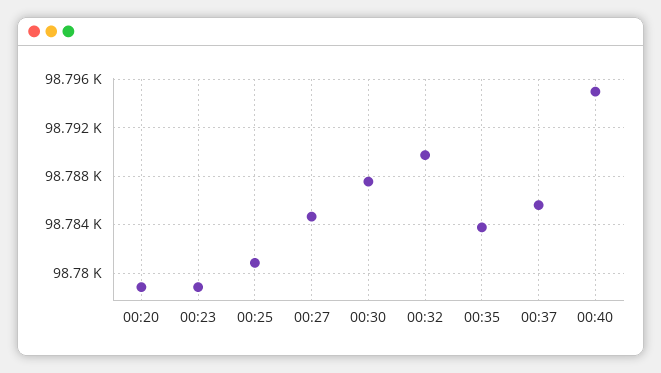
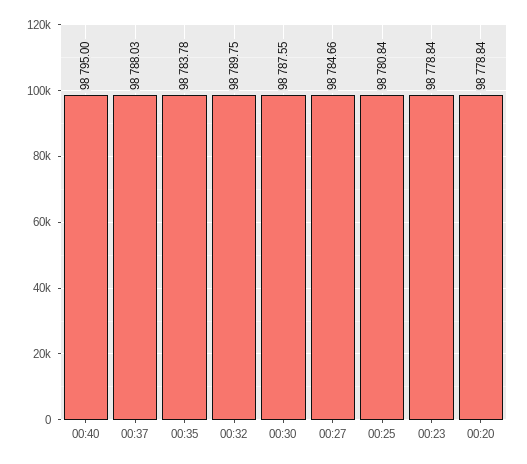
00:37: 98785.5 -> 98788.03

